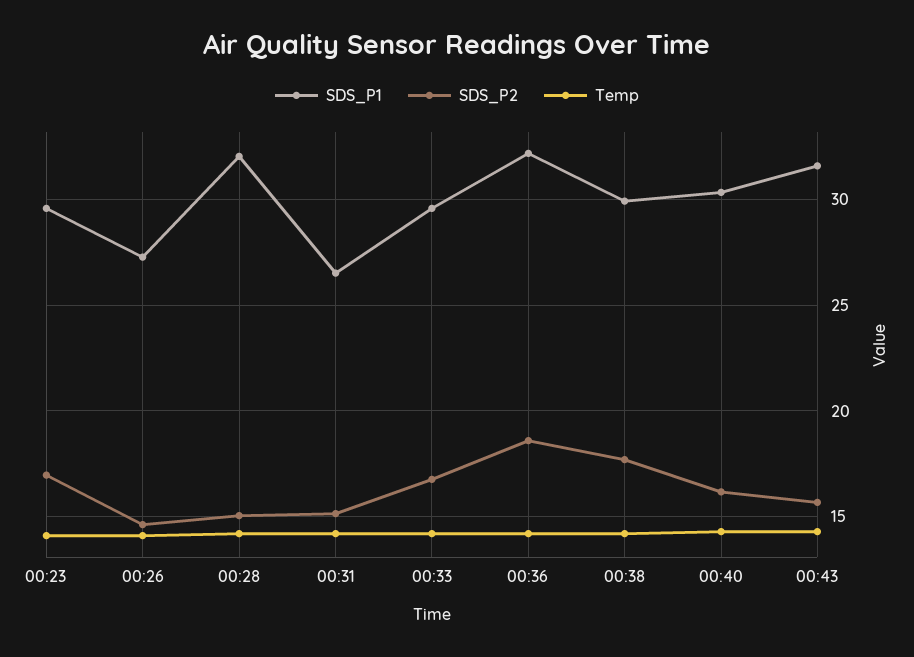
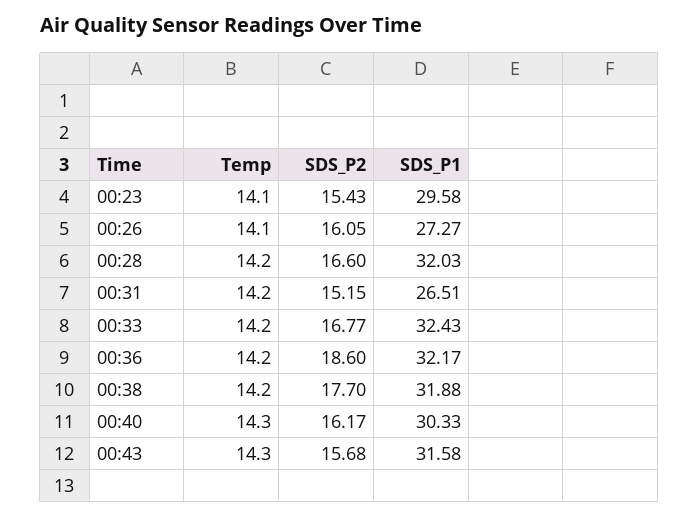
SDS_P2, 00:23: 17 -> 15.43
SDS_P2, 00:26: 14.5 -> 16.05
SDS_P2, 00:28: 15 -> 16.6
SDS_P1, 00:33: 29.5 -> 32.43
SDS_P1, 00:38: 30 -> 31.88

